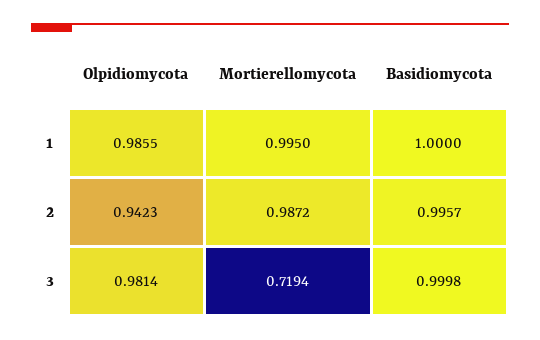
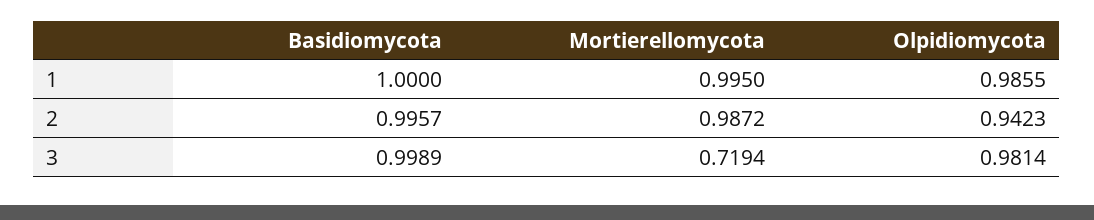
Basidiomycota, 3: 0.9998 -> 0.9989

